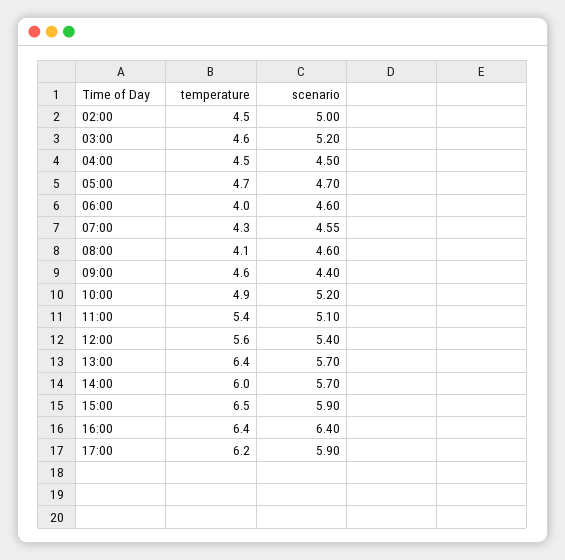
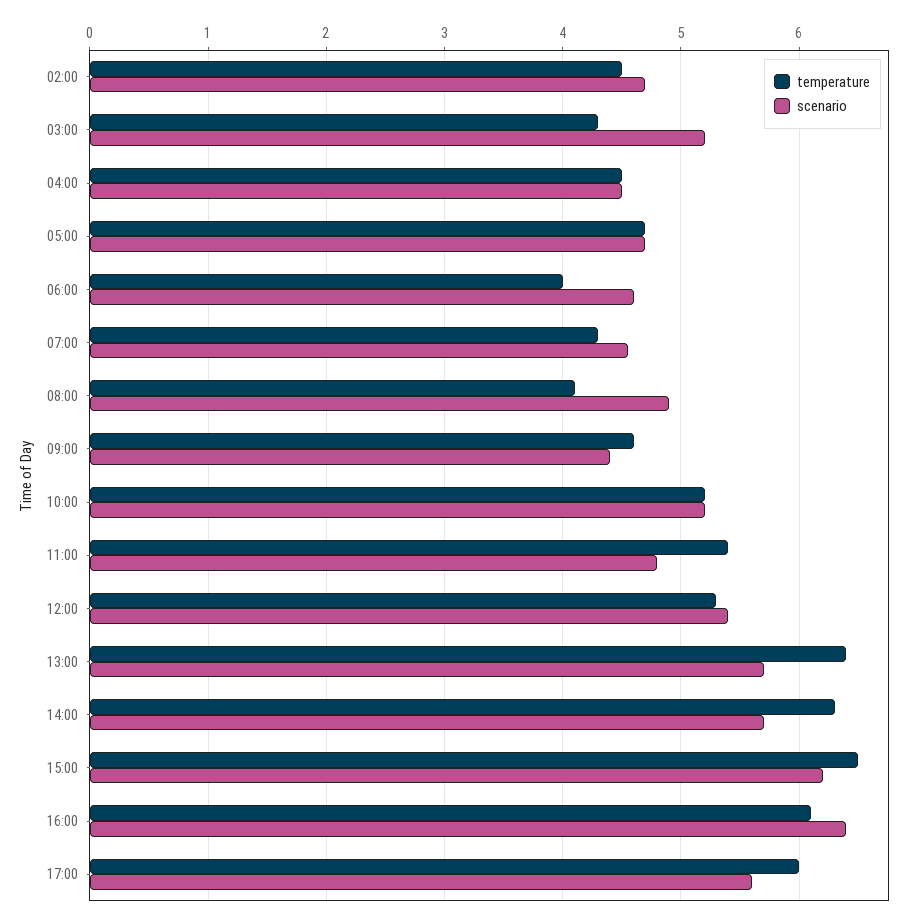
scenario, 02:00: 5 -> 4.7
temperature, 03:00: 4.6 -> 4.3
scenario, 08:00: 4.6 -> 4.9
temperature, 10:00: 4.9 -> 5.2
scenario, 11:00: 5.1 -> 4.8
temperature, 12:00: 5.6 -> 5.3
temperature, 14:00: 6 -> 6.3
scenario, 15:00: 5.9 -> 6.2
temperature, 16:00: 6.4 -> 6.1
temperature, 17:00: 6.2 -> 6
scenario, 17:00: 5.9 -> 5.6

